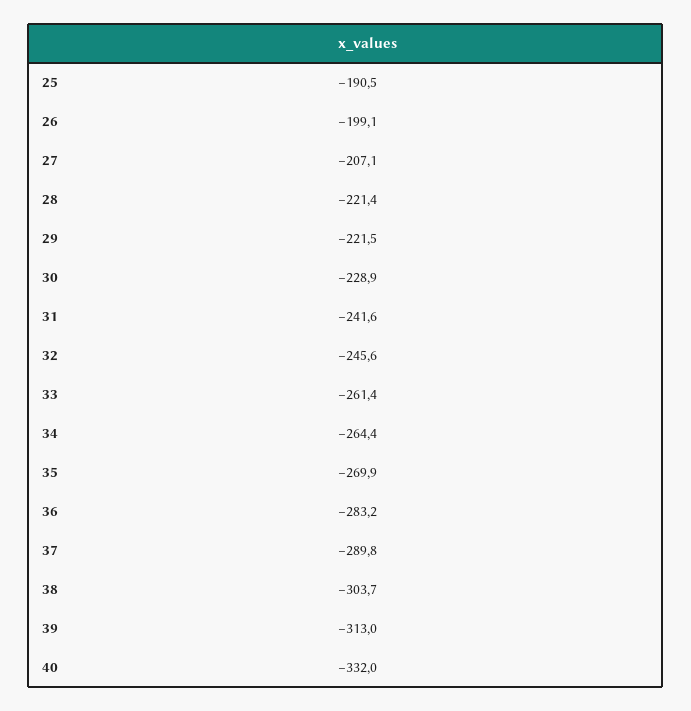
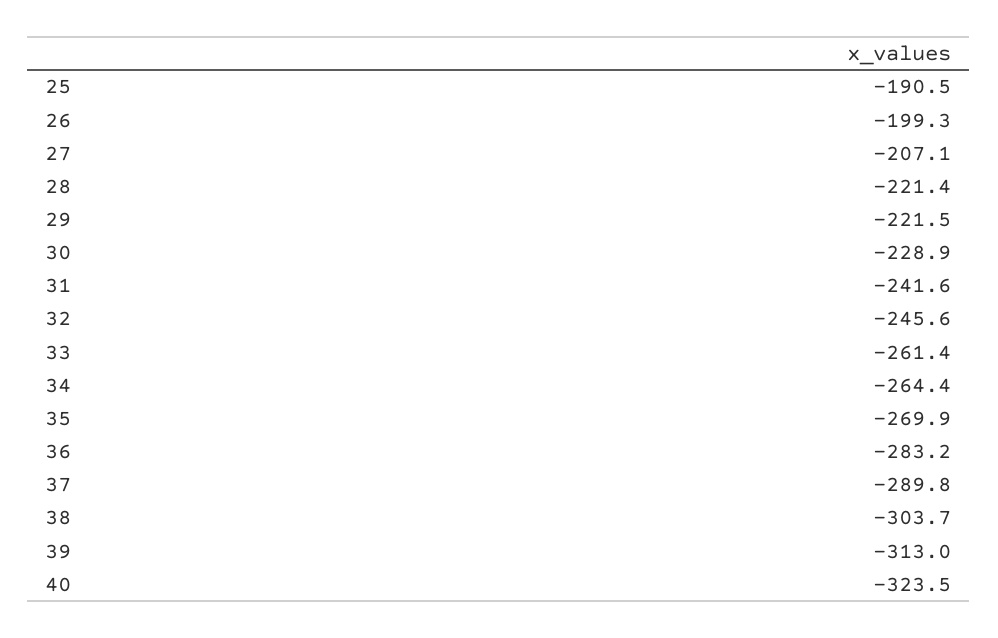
26: -199.1 -> -199.3
40: -332 -> -323.5

